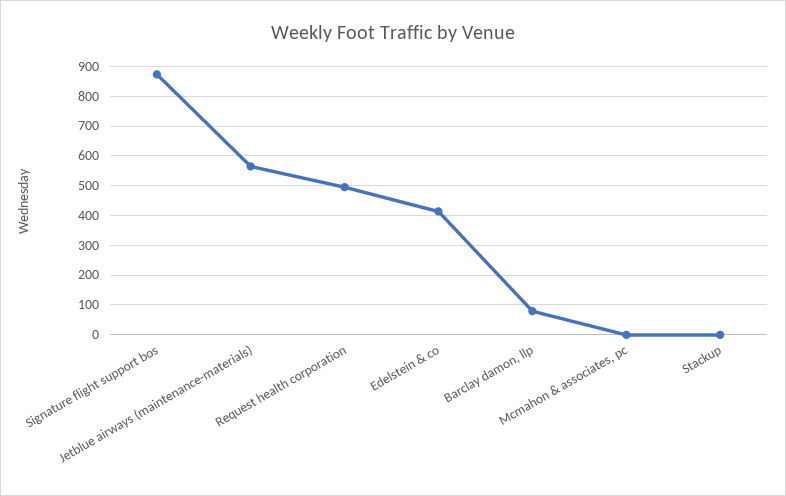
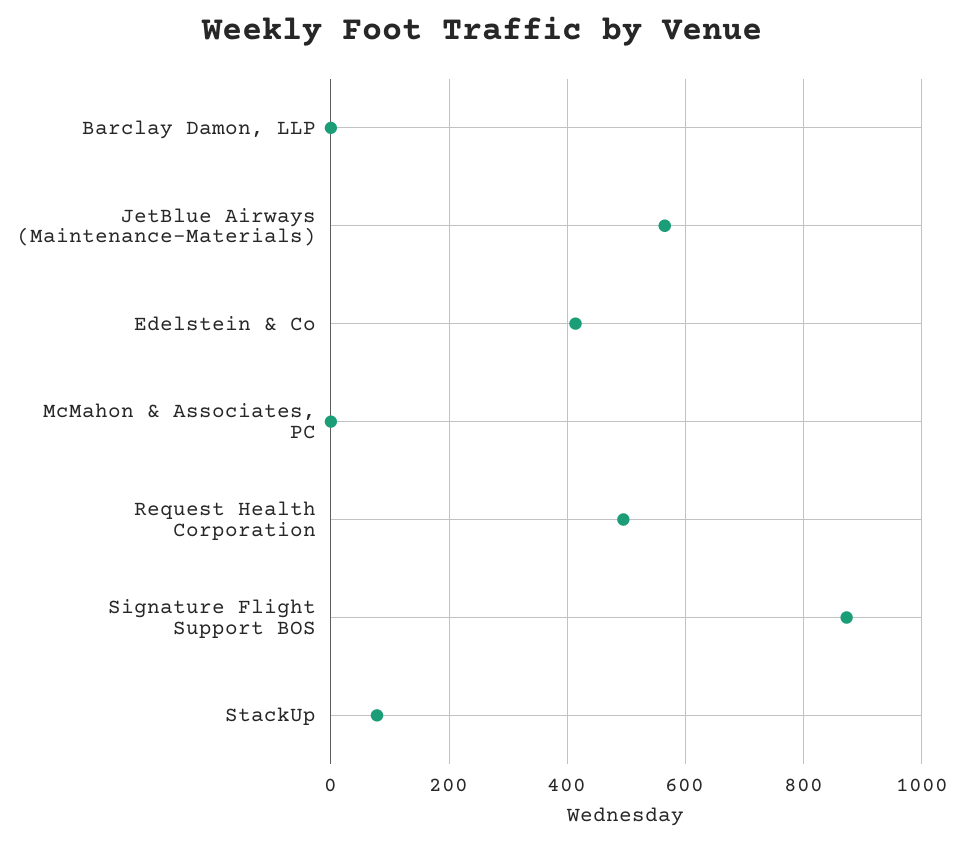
Barclay damon, llp: 75 -> 0
Stackup: 0 -> 80

